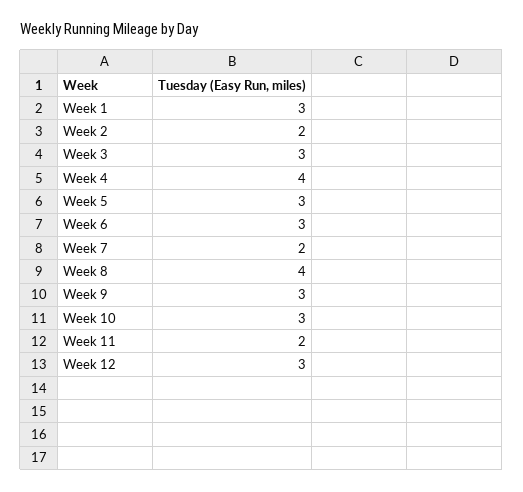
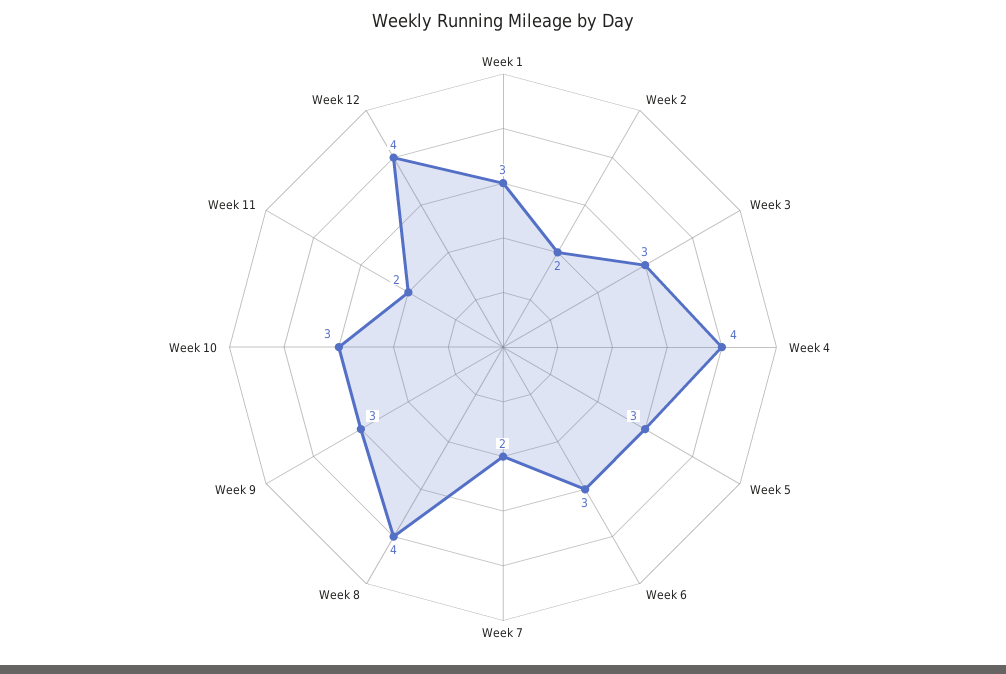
Week 12: 3 -> 4

